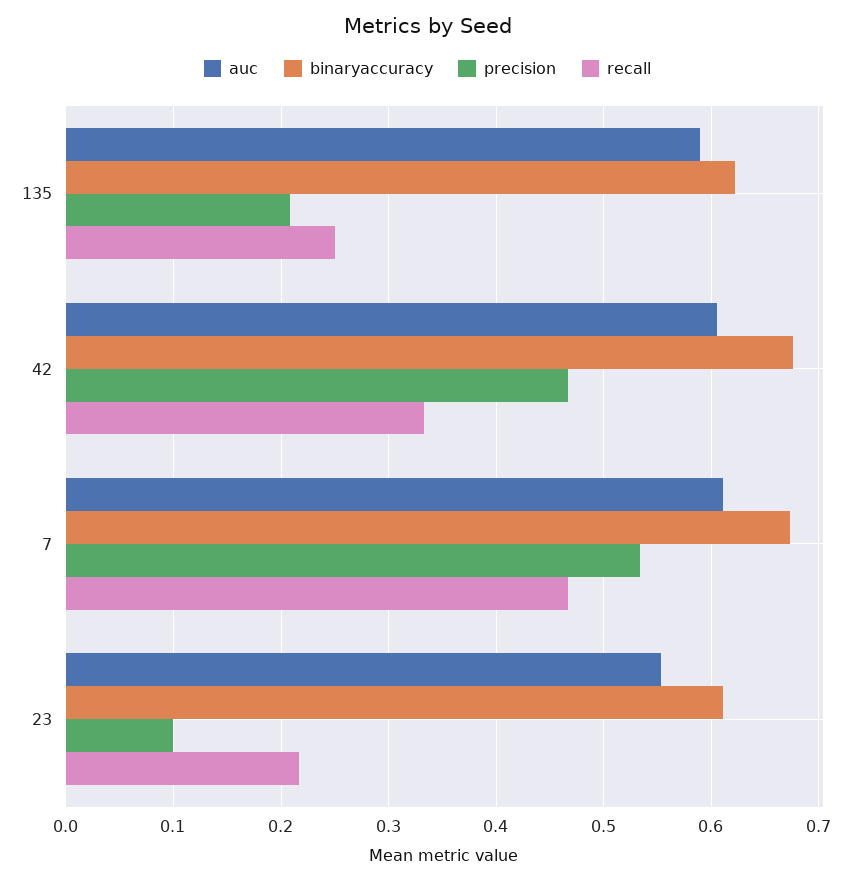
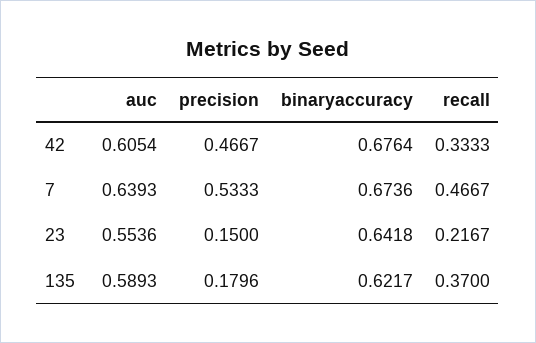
precision, 135: 0.21 -> 0.1796
recall, 135: 0.25 -> 0.37
auc, 7: 0.61 -> 0.6393
binaryaccuracy, 23: 0.61 -> 0.6418
precision, 23: 0.1 -> 0.15

